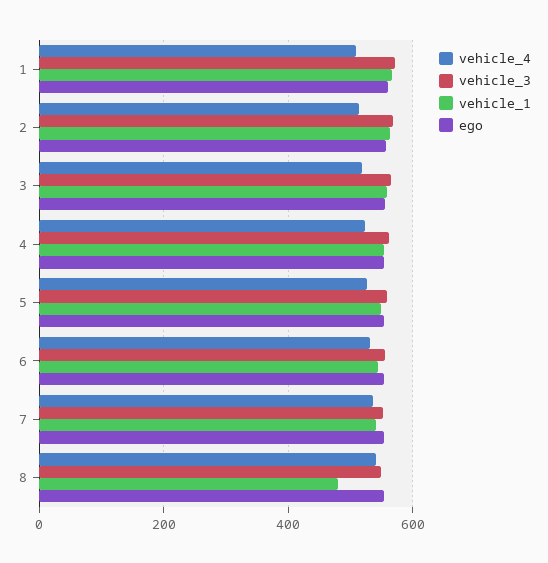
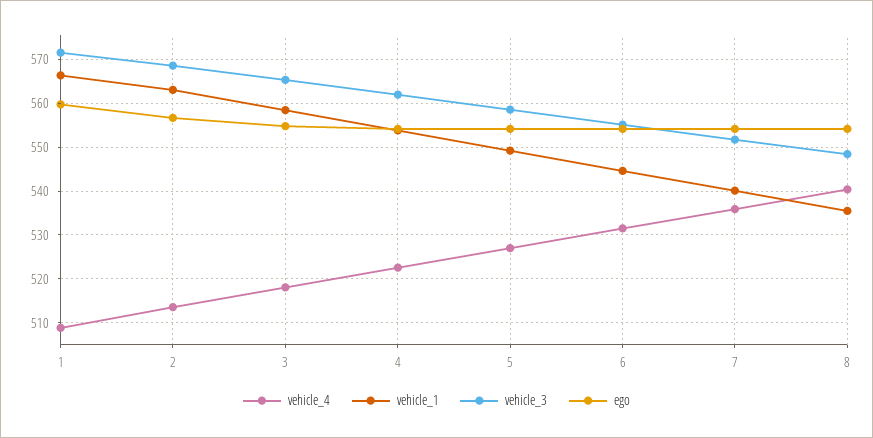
vehicle_1, 8: 480 -> 536

